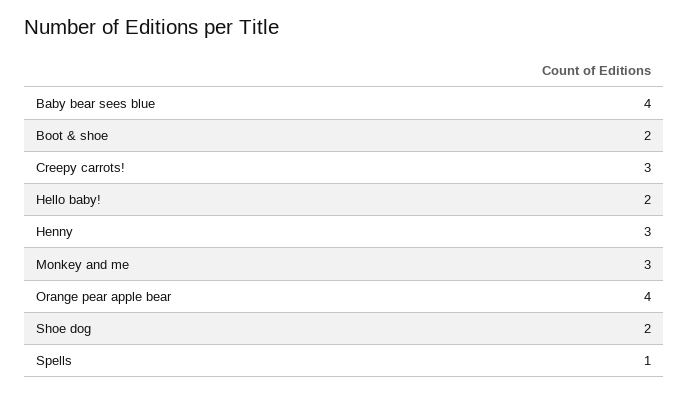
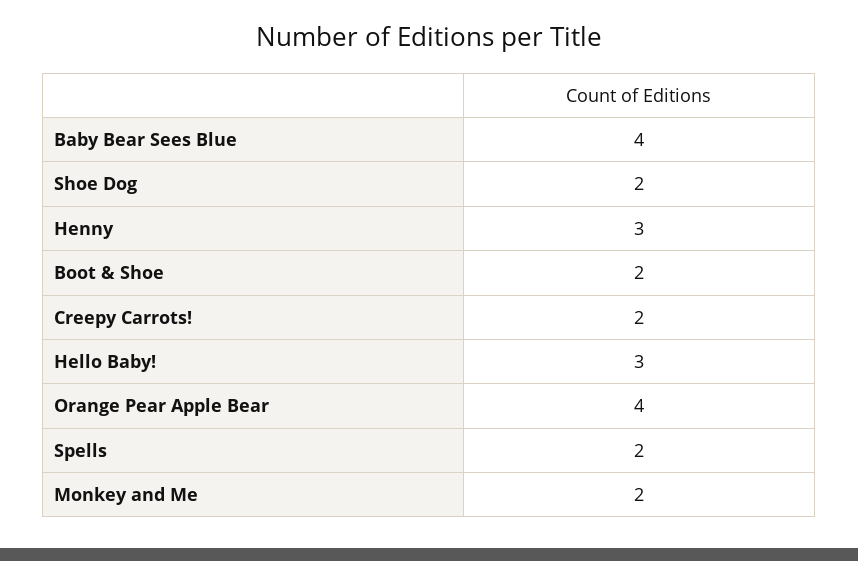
Creepy carrots!: 3 -> 2
Hello baby!: 2 -> 3
Monkey and me: 3 -> 2
Spells: 1 -> 2

